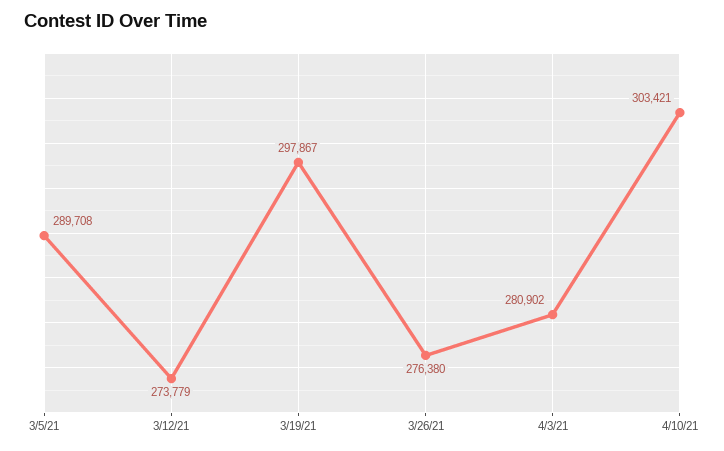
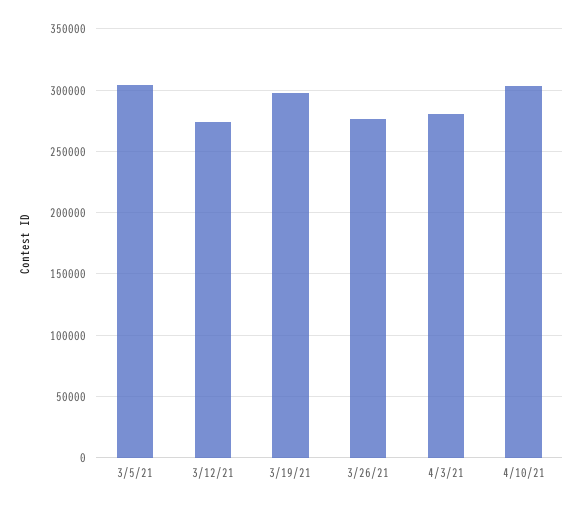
3/5/21: 289708 -> 305000

